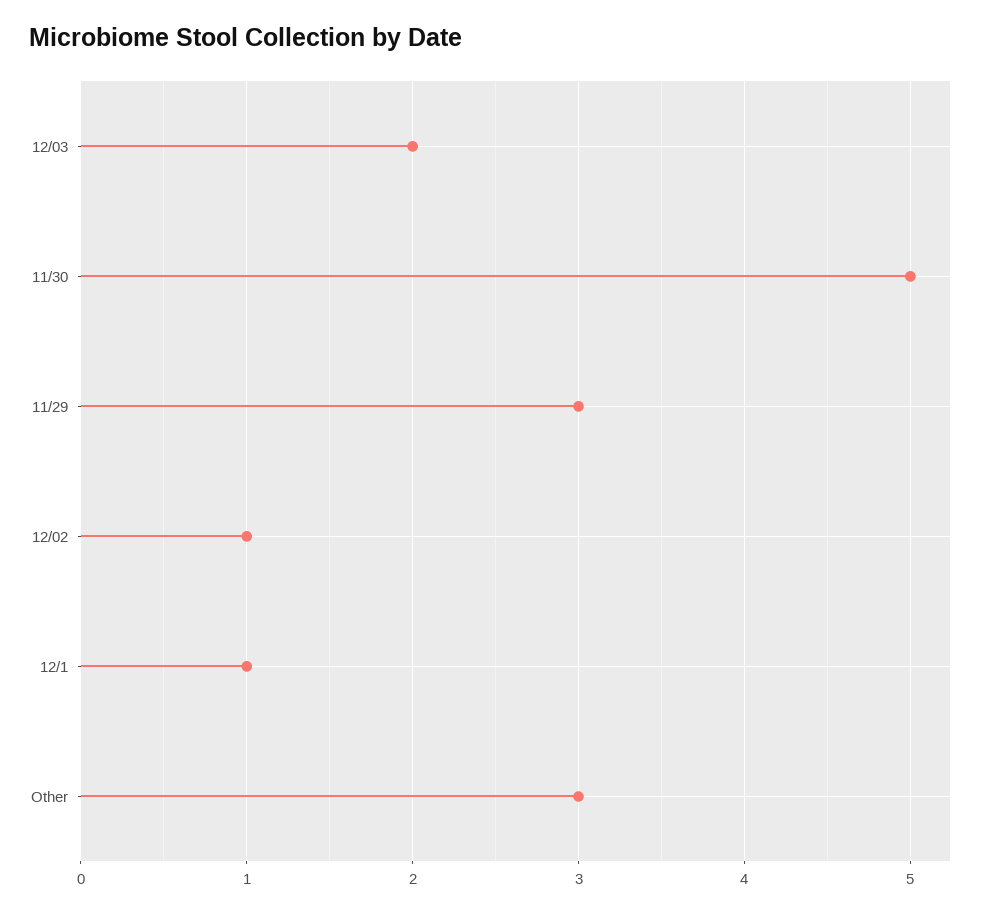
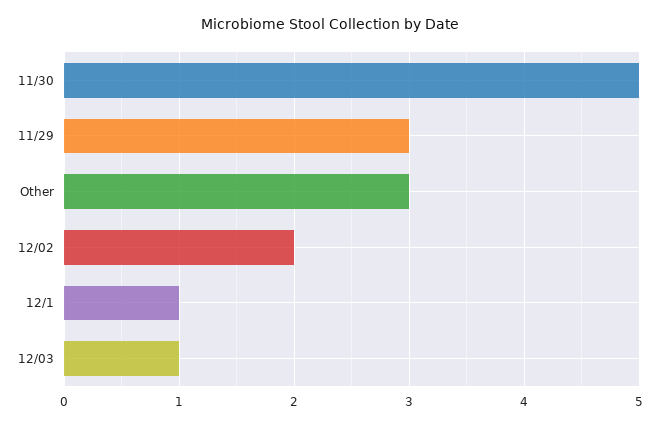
12/03: 2 -> 1
12/02: 1 -> 2

